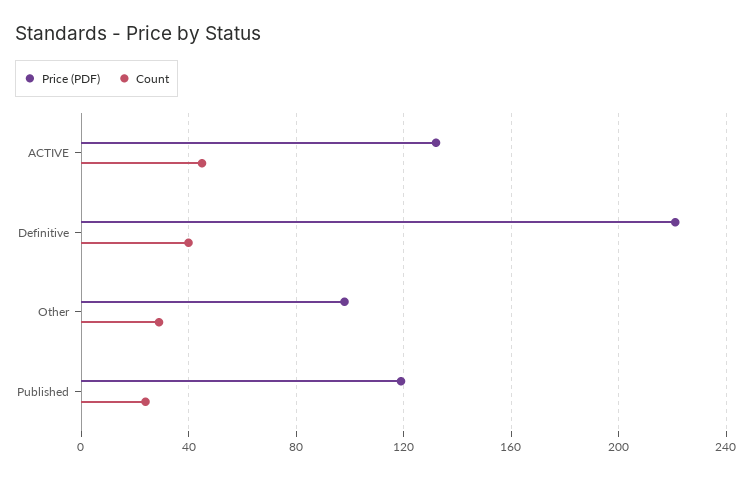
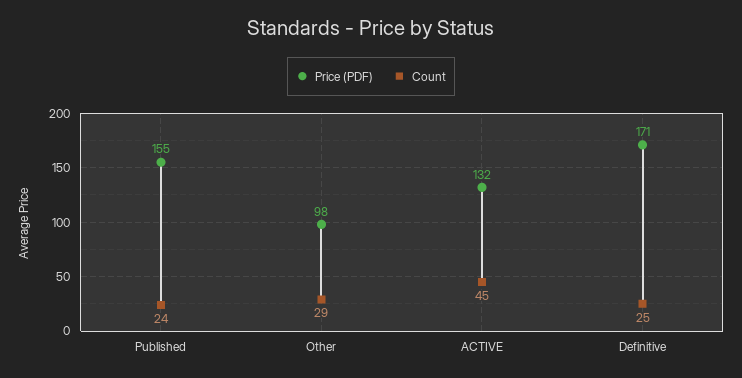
Price (PDF), Definitive: 220 -> 171
Count, Definitive: 40 -> 25
Price (PDF), Published: 120 -> 155

